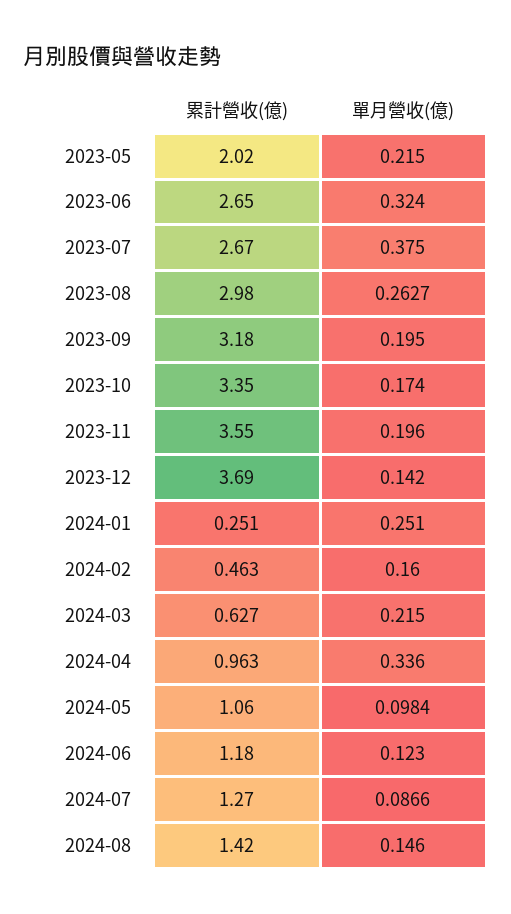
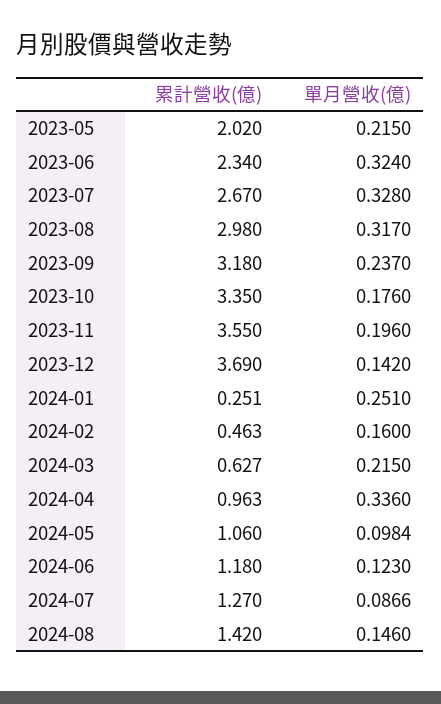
累計營收(億), 2023-06: 2.65 -> 2.34
單月營收(億), 2023-07: 0.375 -> 0.328
單月營收(億), 2023-08: 0.2627 -> 0.317
單月營收(億), 2023-09: 0.195 -> 0.237
單月營收(億), 2023-10: 0.174 -> 0.176

